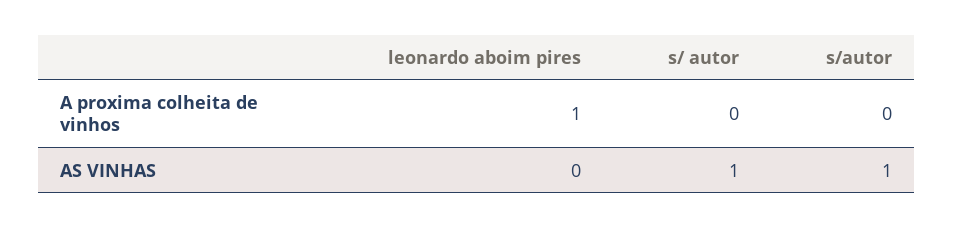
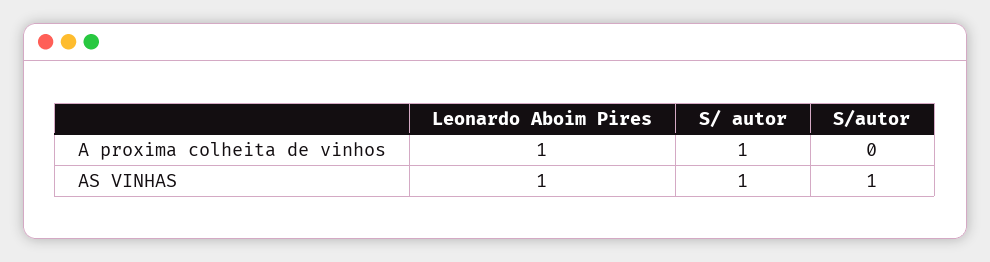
s/ autor, A proxima colheita de vinhos: 0 -> 1
leonardo aboim pires, AS VINHAS: 0 -> 1

